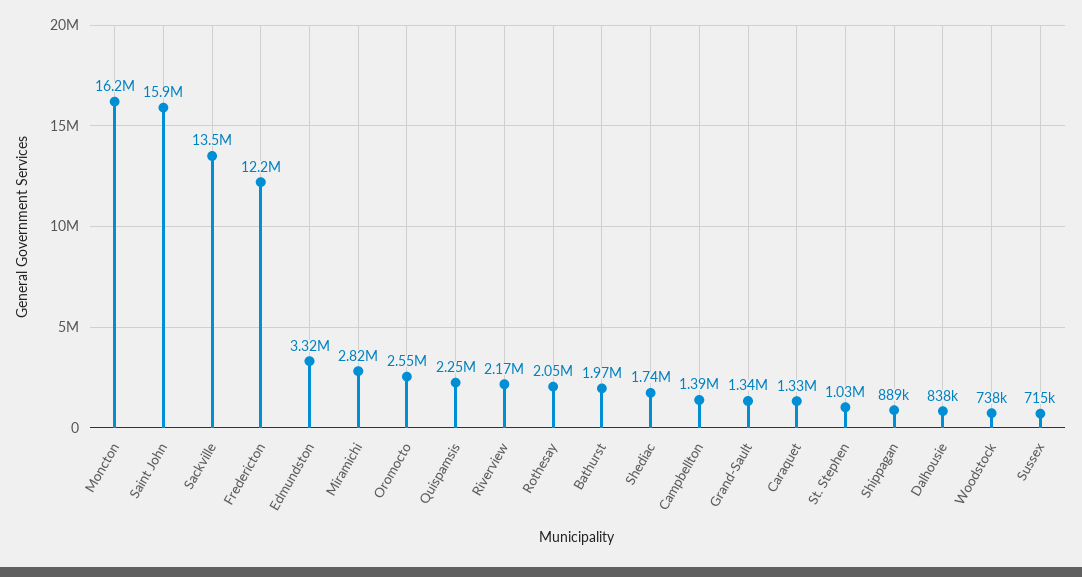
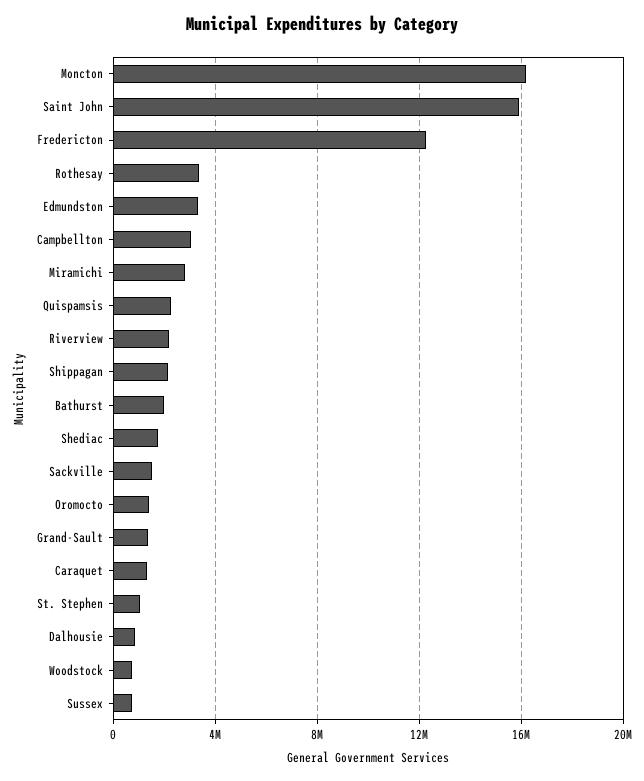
Sackville: 13500000 -> 1500000
Oromocto: 2550000 -> 1500000
Rothesay: 2050000 -> 3500000
Campbellton: 1390000 -> 3000000
Shippagan: 889000 -> 2000000

